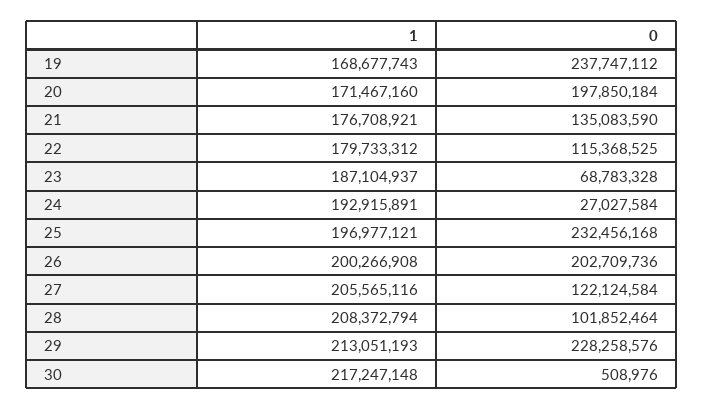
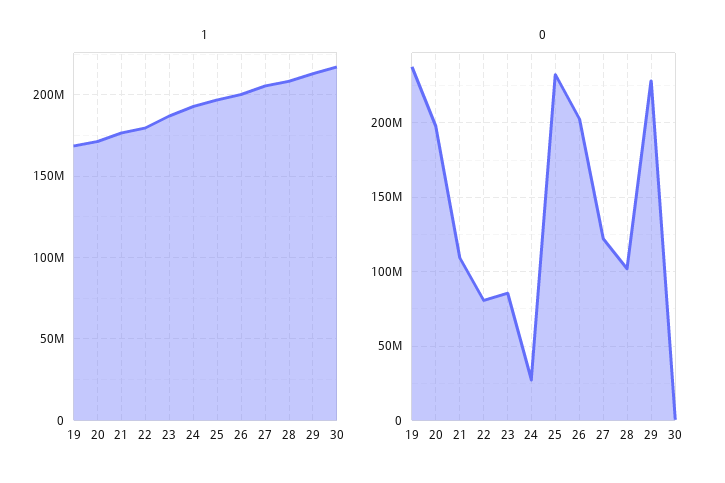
0, 21: 135083590 -> 110000000
0, 22: 115368525 -> 80000000
0, 23: 68783328 -> 85000000

